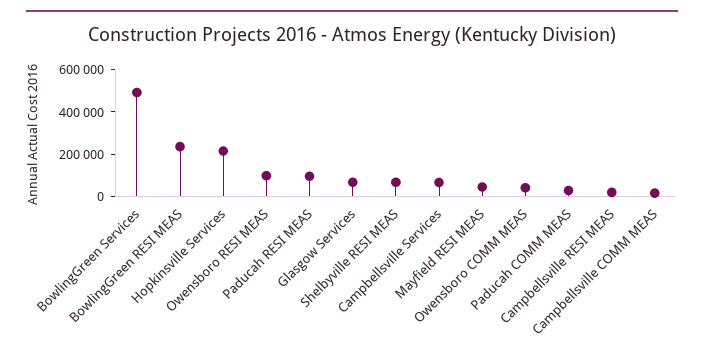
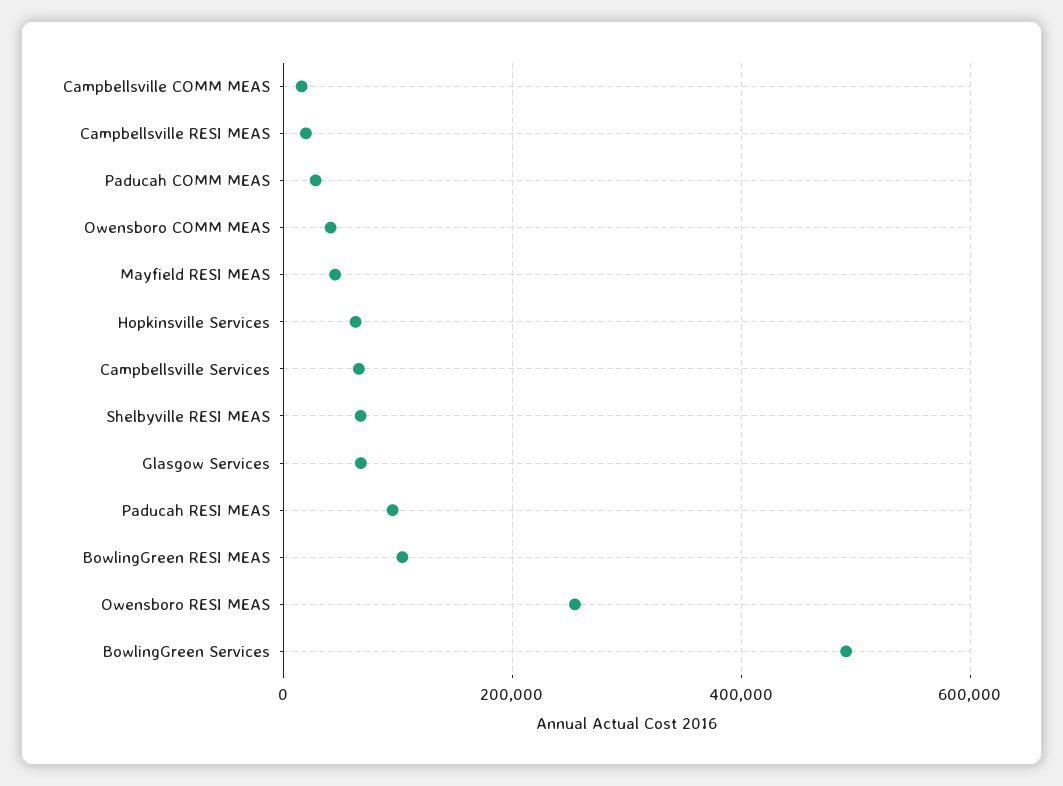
BowlingGreen RESI MEAS: 250000 -> 100000
Hopkinsville Services: 200000 -> 60000
Owensboro RESI MEAS: 100000 -> 260000

